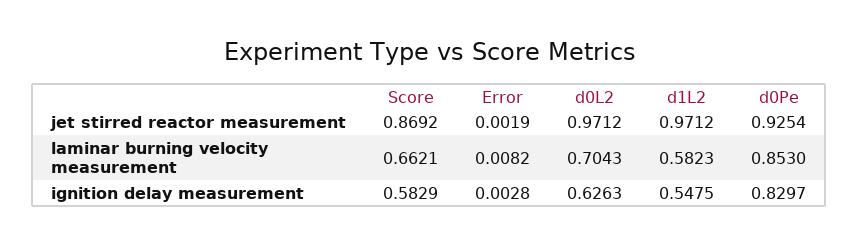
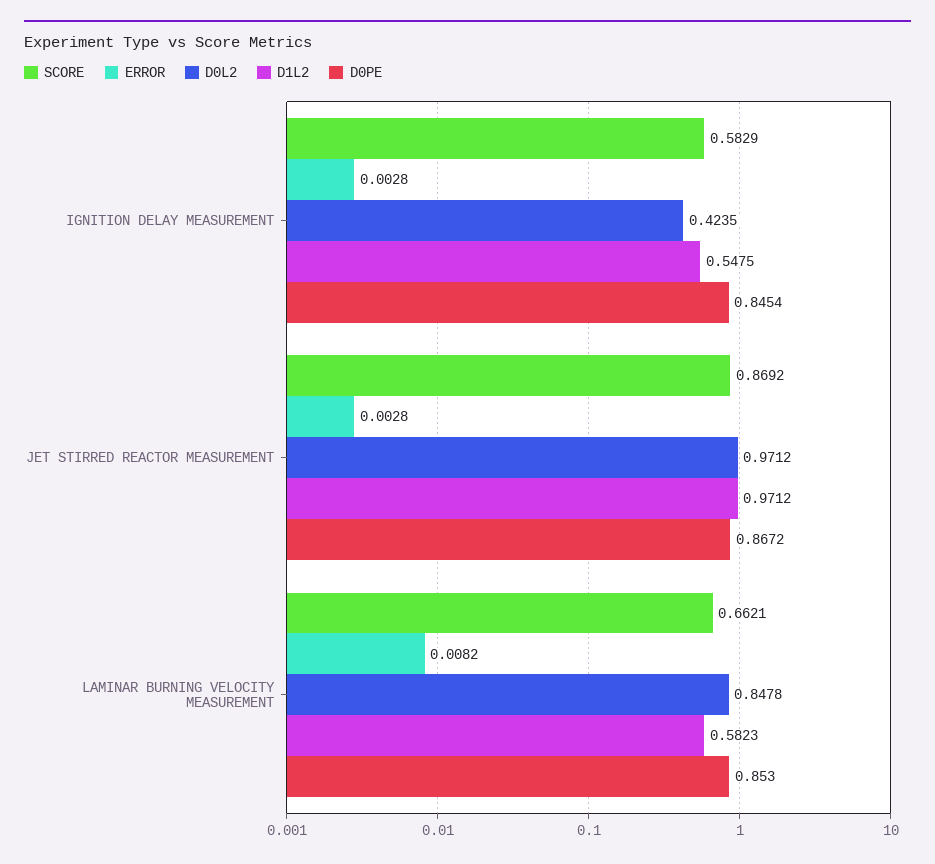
Error, jet stirred reactor measurement: 0.0019 -> 0.0028
d0Pe, jet stirred reactor measurement: 0.9254 -> 0.8672
d0L2, laminar burning velocity measurement: 0.7043 -> 0.8478
d0L2, ignition delay measurement: 0.6263 -> 0.4235
d0Pe, ignition delay measurement: 0.8297 -> 0.8454

